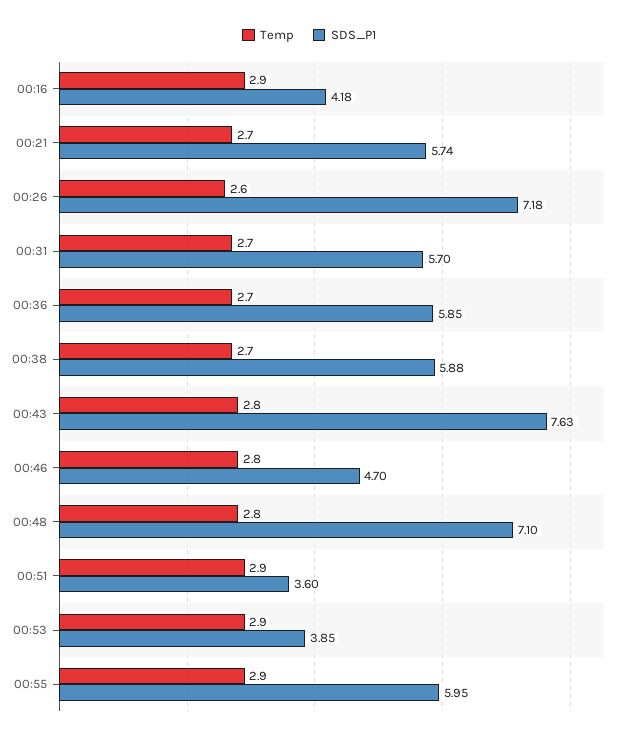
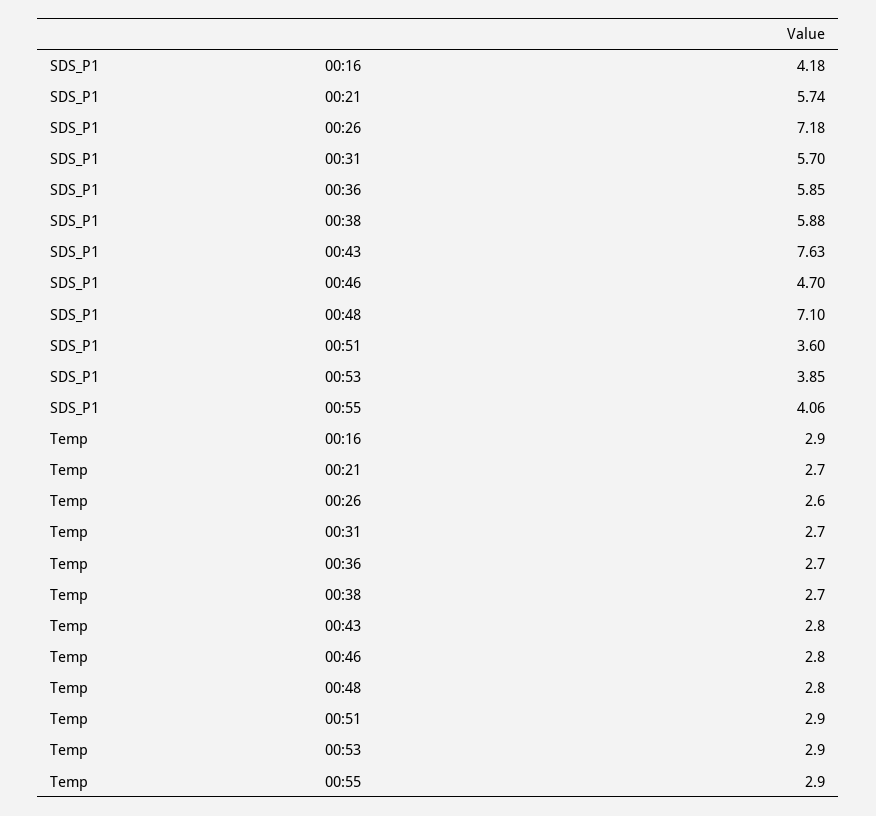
SDS_P1, 00:55: 5.95 -> 4.06

